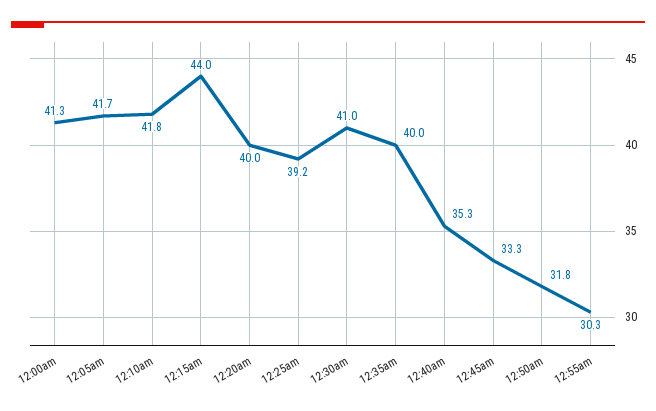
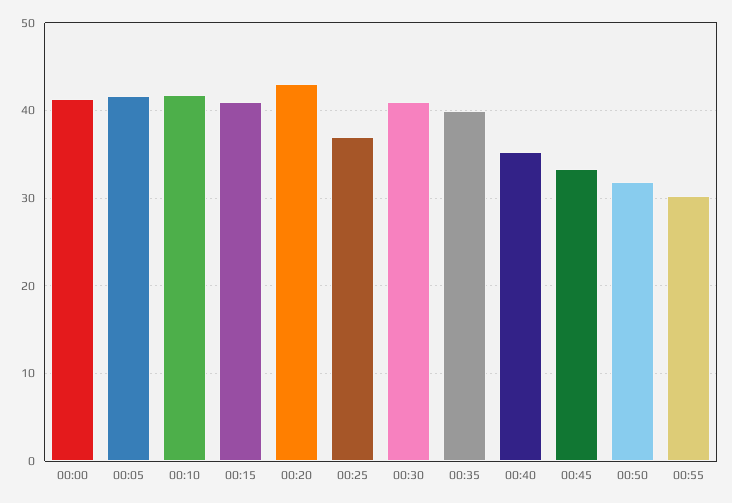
12:15am: 44 -> 41
12:20am: 40 -> 43
12:25am: 39.2 -> 37

